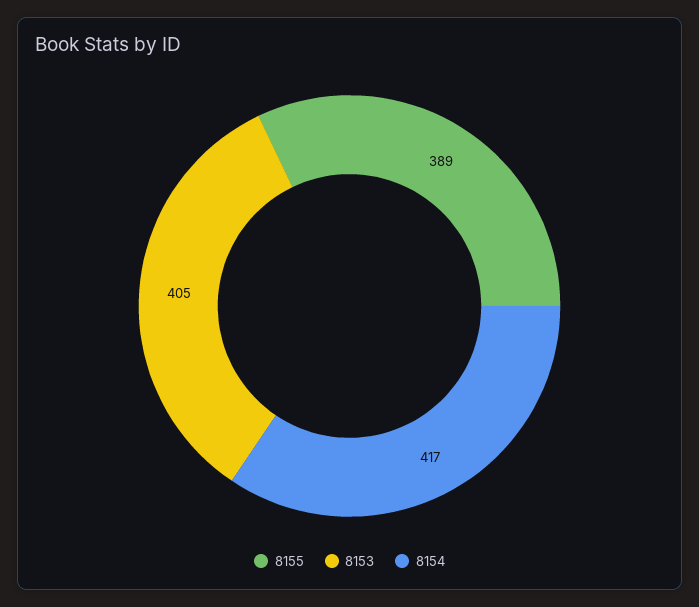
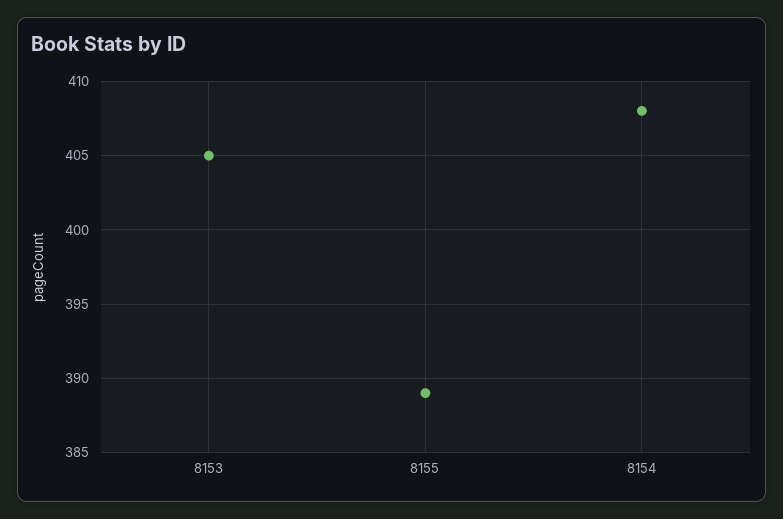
8154: 417 -> 408

